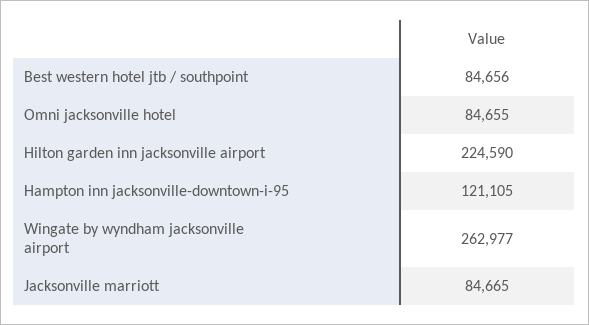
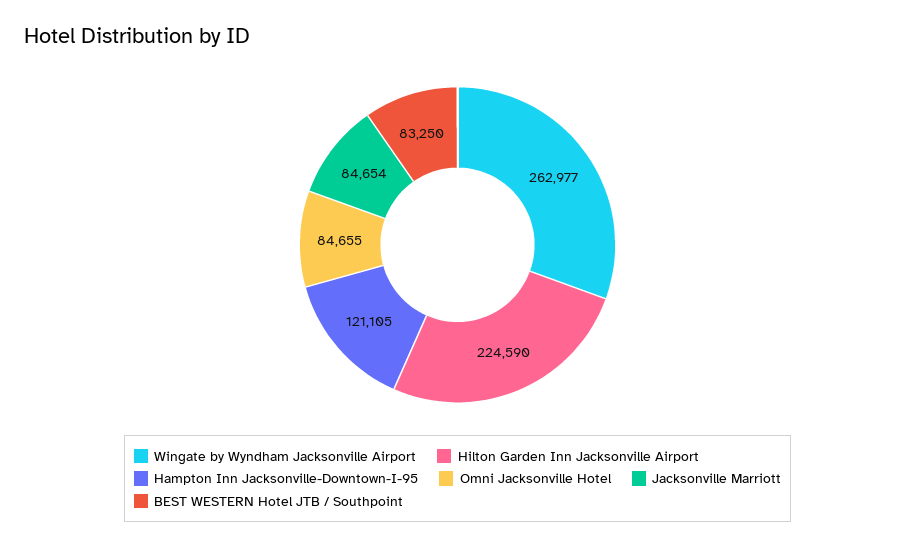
Best western hotel jtb / southpoint: 84656 -> 83250
Jacksonville marriott: 84665 -> 84654

